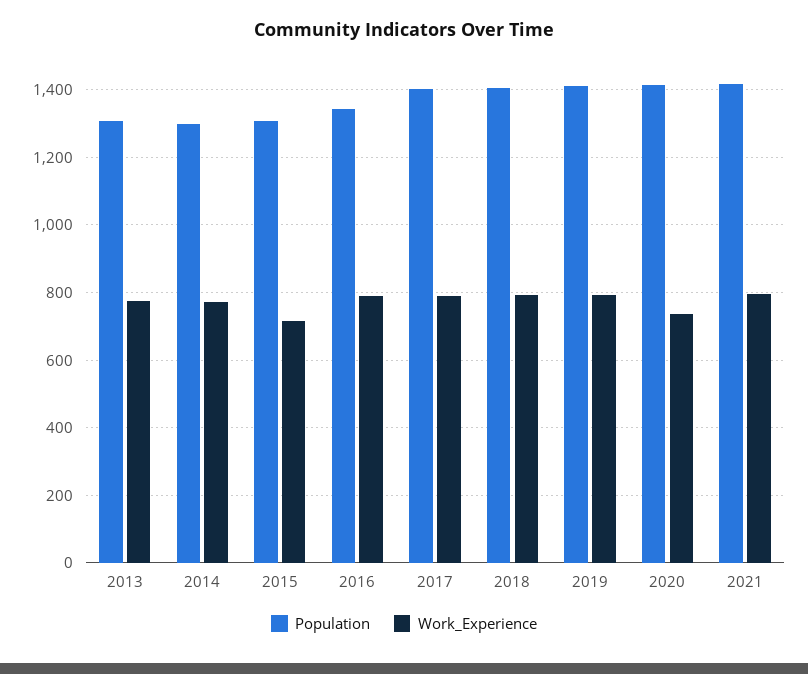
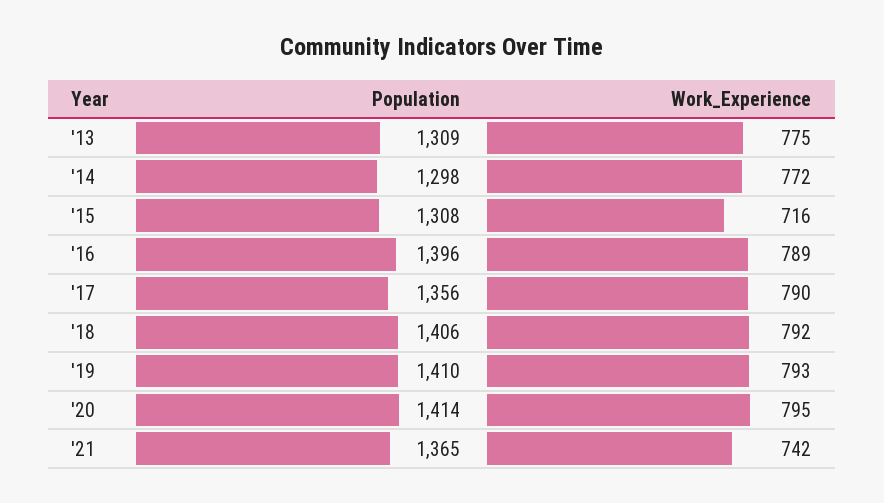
Population, 2016: 1340 -> 1396
Population, 2017: 1400 -> 1356
Work_Experience, 2020: 740 -> 795
Population, 2021: 1420 -> 1365
Work_Experience, 2021: 800 -> 742

